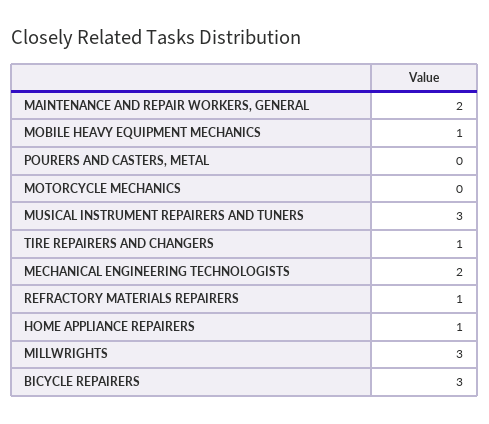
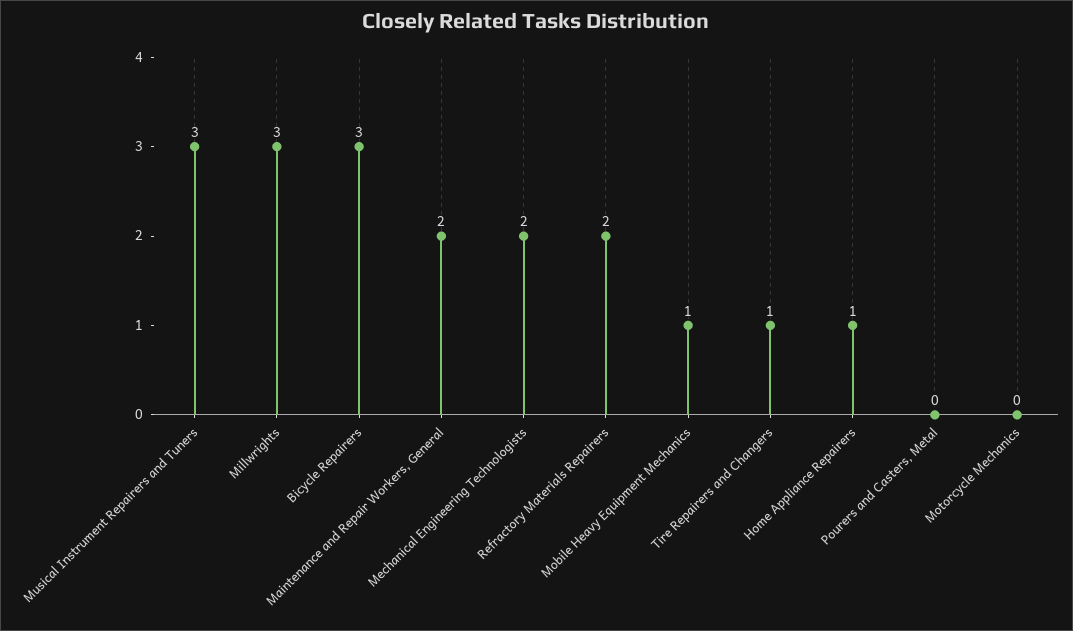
REFRACTORY MATERIALS REPAIRERS: 1 -> 2

